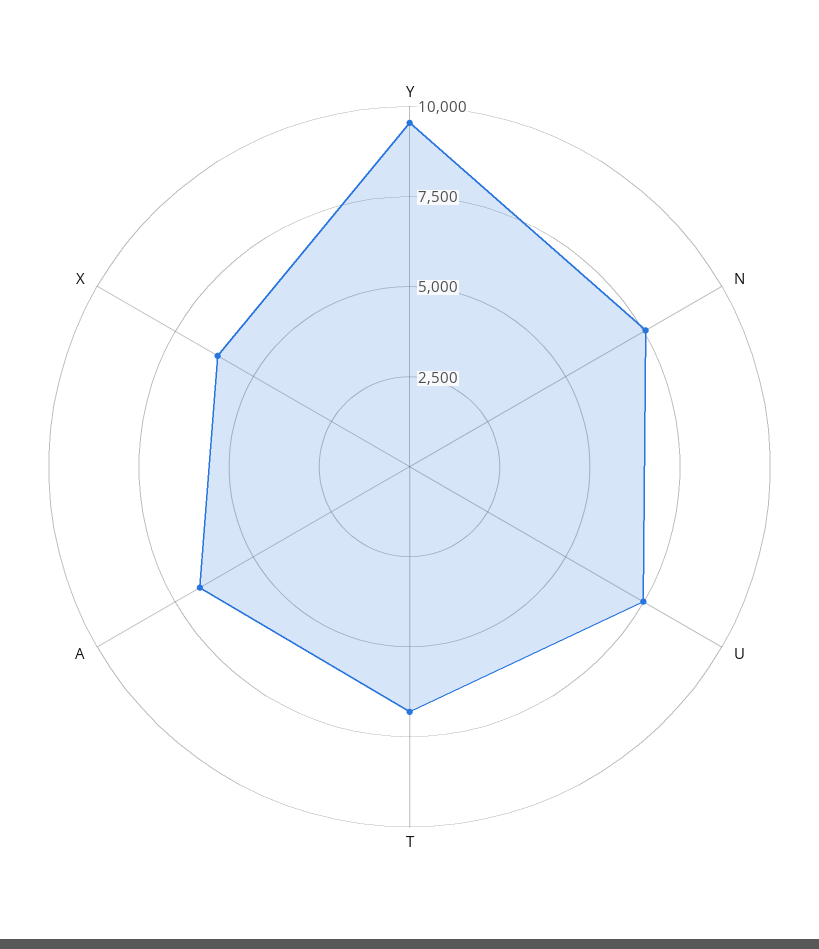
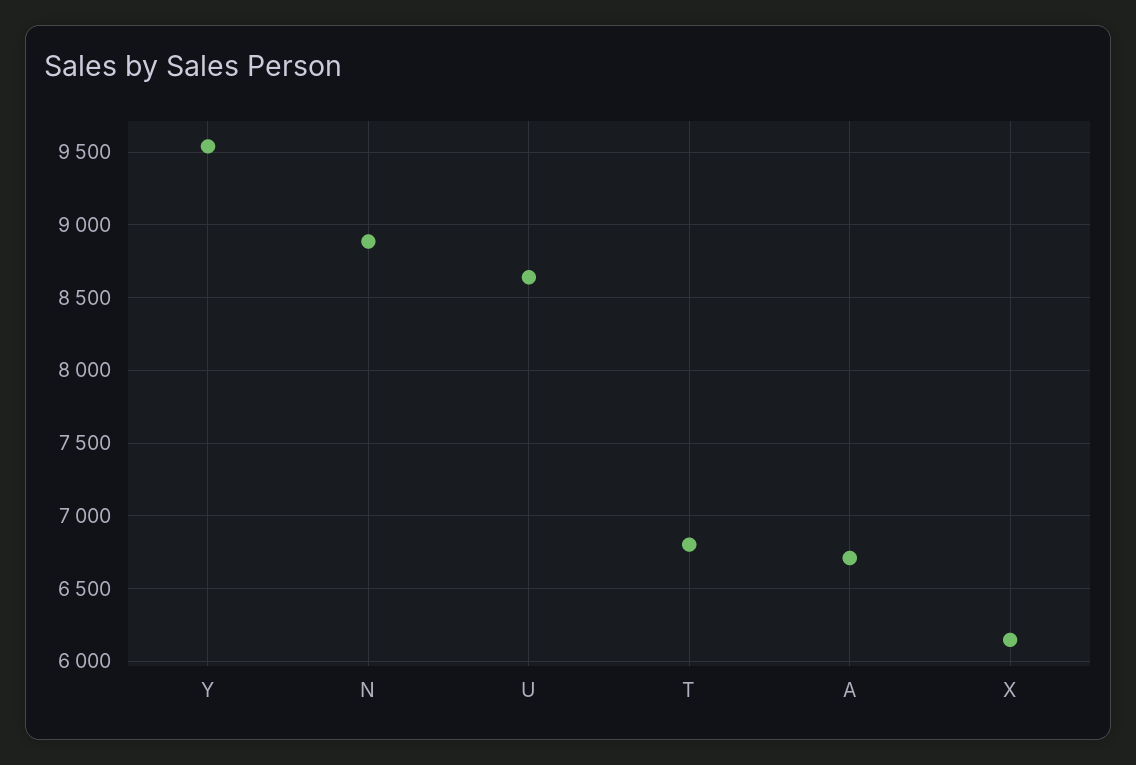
N: 7500 -> 8900
U: 7500 -> 8650

